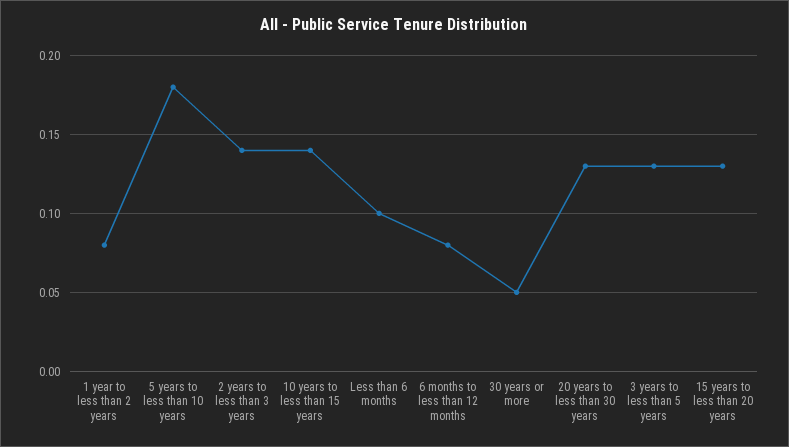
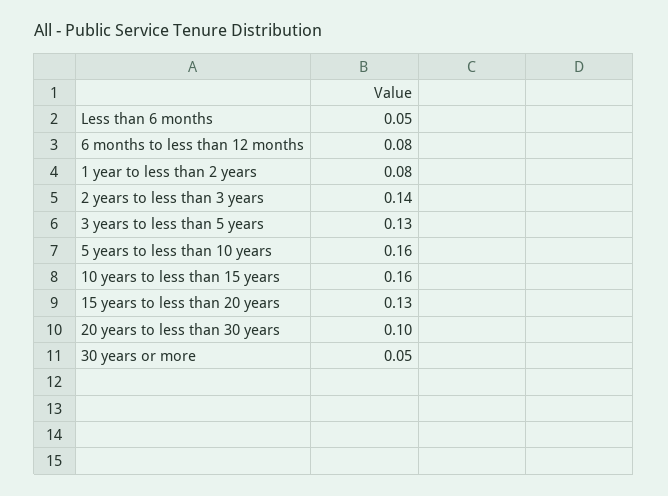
5 years to less than 10 years: 0.18 -> 0.16
10 years to less than 15 years: 0.14 -> 0.16
Less than 6 months: 0.1 -> 0.05
20 years to less than 30 years: 0.13 -> 0.1

